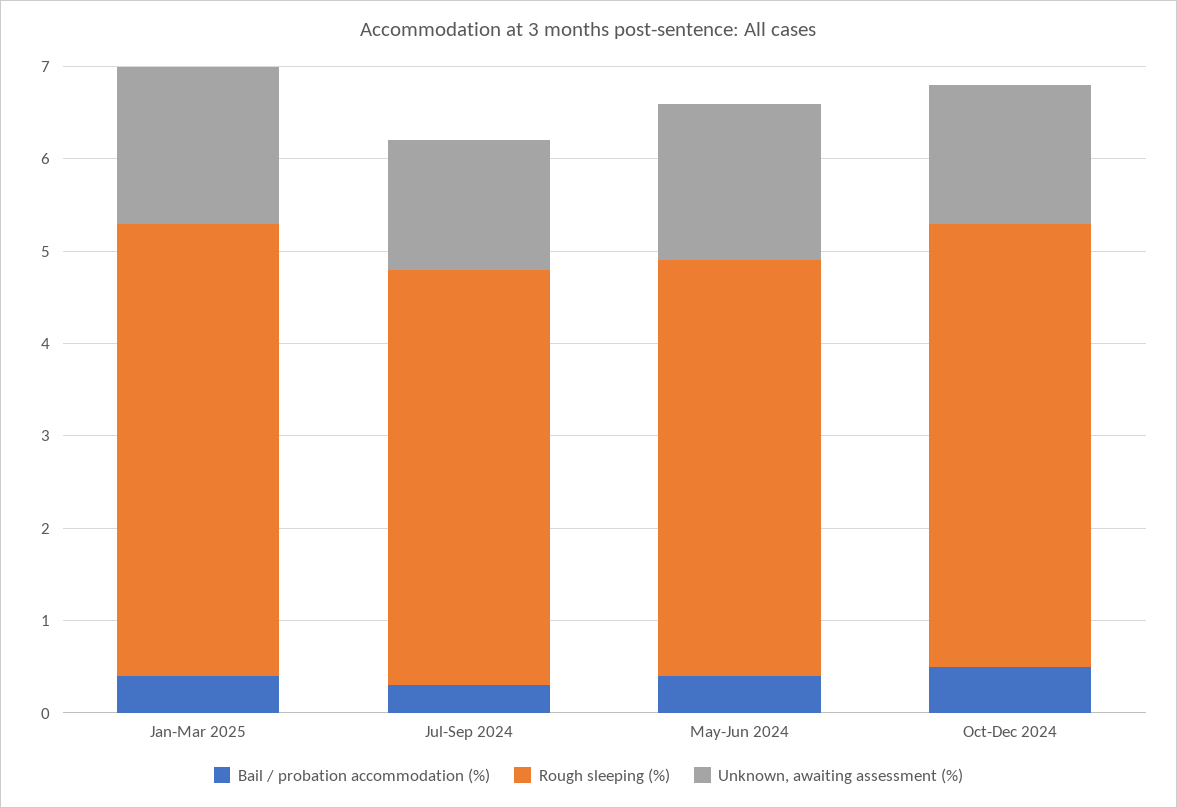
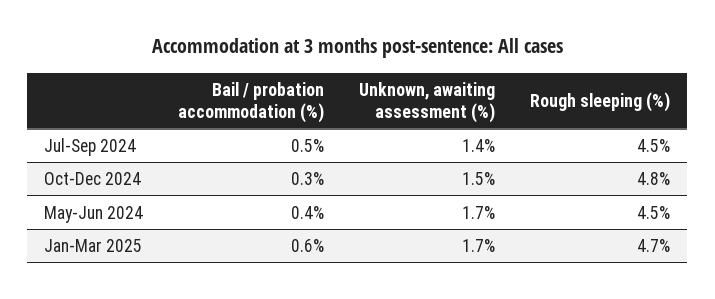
Bail / probation accommodation (%), Jan-Mar 2025: 0.4 -> 0.6
Rough sleeping (%), Jan-Mar 2025: 4.9 -> 4.7
Bail / probation accommodation (%), Jul-Sep 2024: 0.3 -> 0.5
Bail / probation accommodation (%), Oct-Dec 2024: 0.5 -> 0.3

